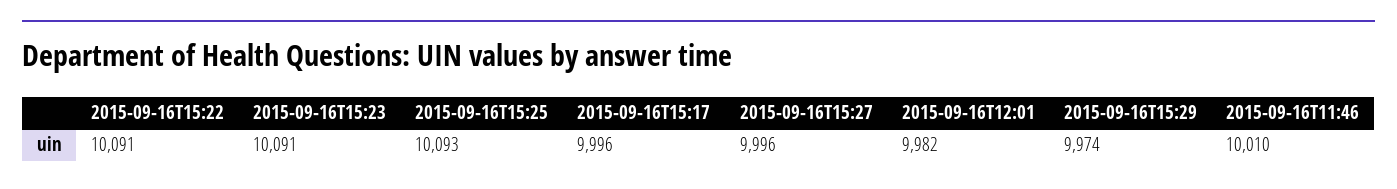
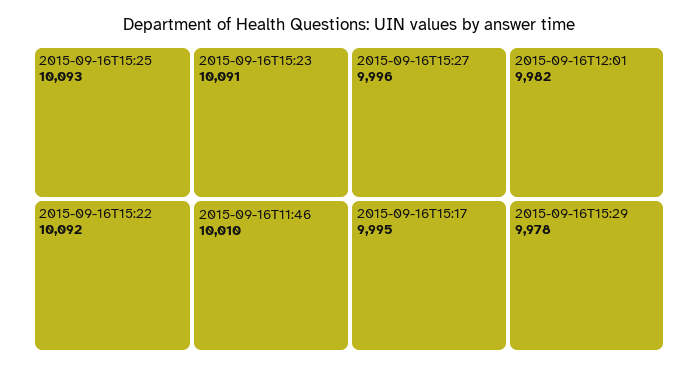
2015-09-16T15:22: 10091 -> 10092
2015-09-16T15:17: 9996 -> 9995
2015-09-16T15:29: 9974 -> 9978

